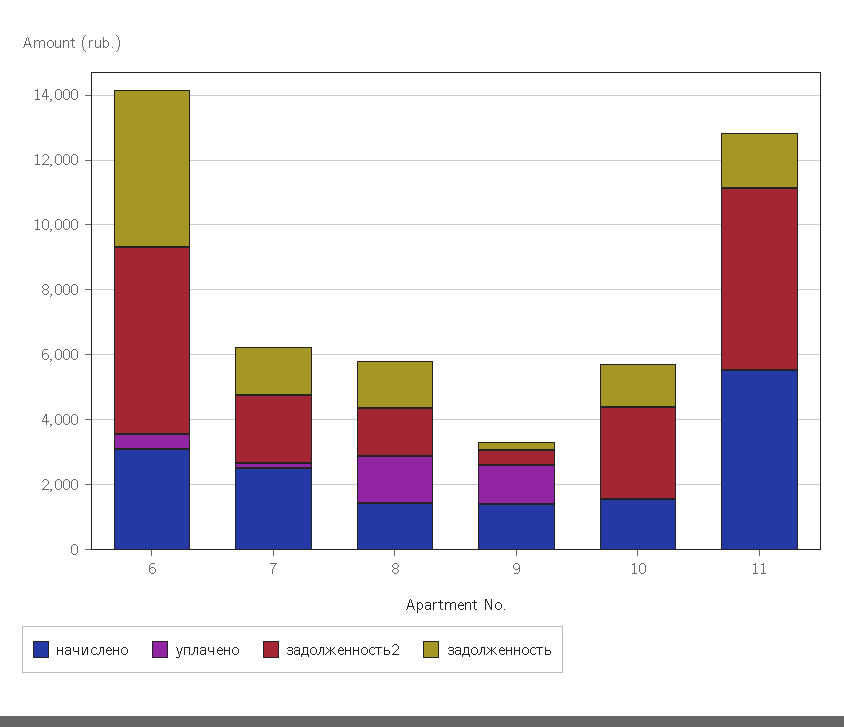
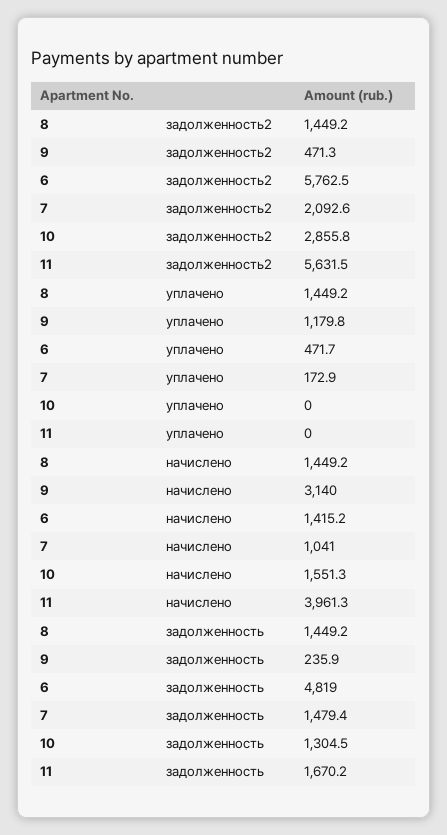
начислено, 6: 3000 -> 1415.2
начислено, 7: 2500 -> 1041
начислено, 9: 1500 -> 3140
начислено, 11: 5500 -> 3961.3

